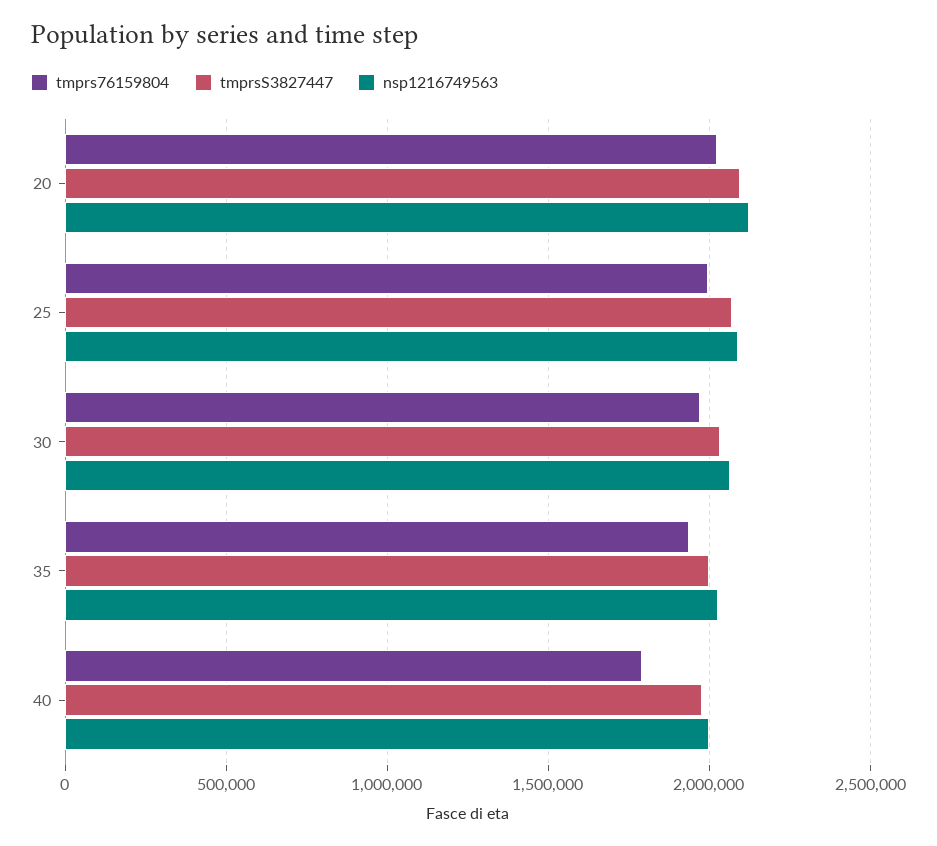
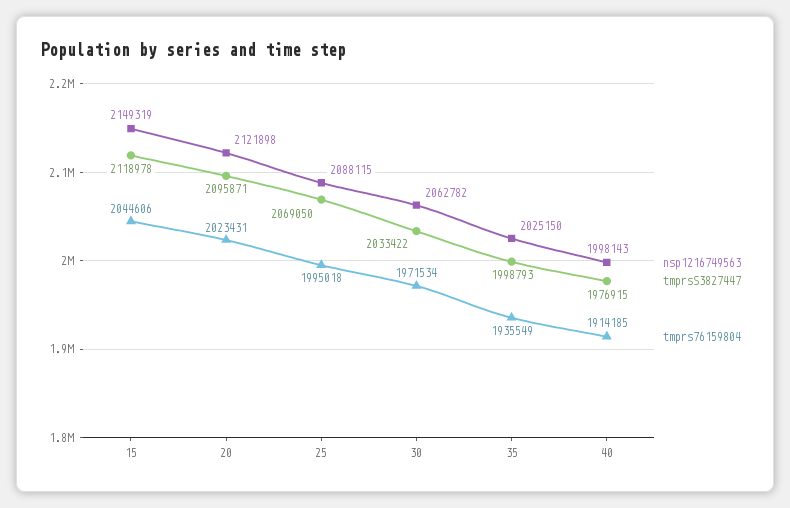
tmprs76159804, 40: 1800000 -> 1914185
nsp1216749563, 15: none -> 2149319
tmprsS3827447, 15: none -> 2118978
tmprs76159804, 15: none -> 2044606

